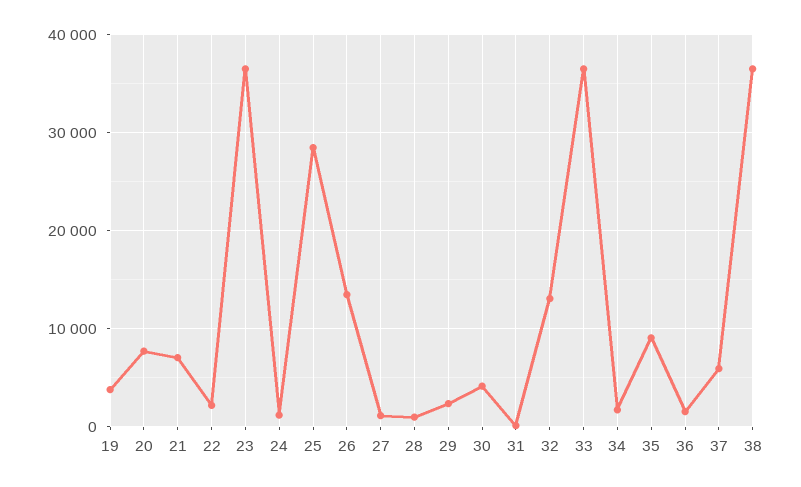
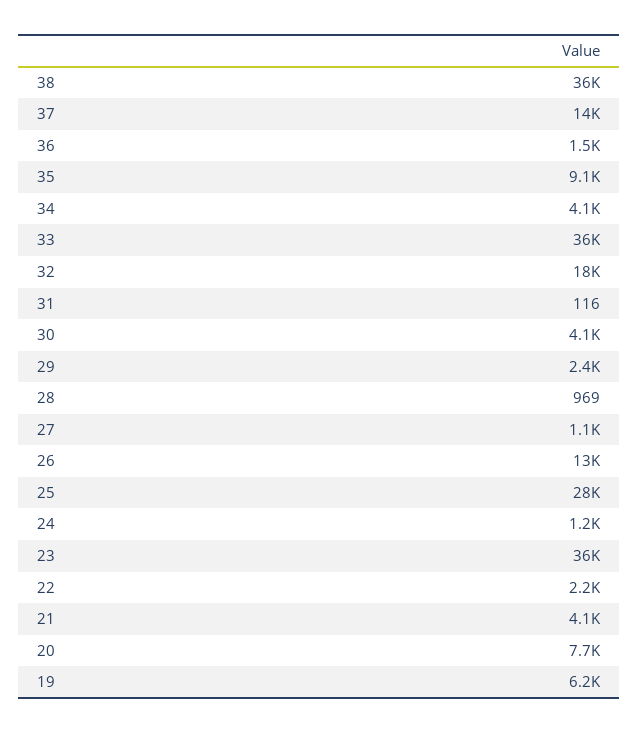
19: 4000 -> 6200
21: 7000 -> 4100
32: 13000 -> 18000
34: 2000 -> 4100
37: 6000 -> 14000

